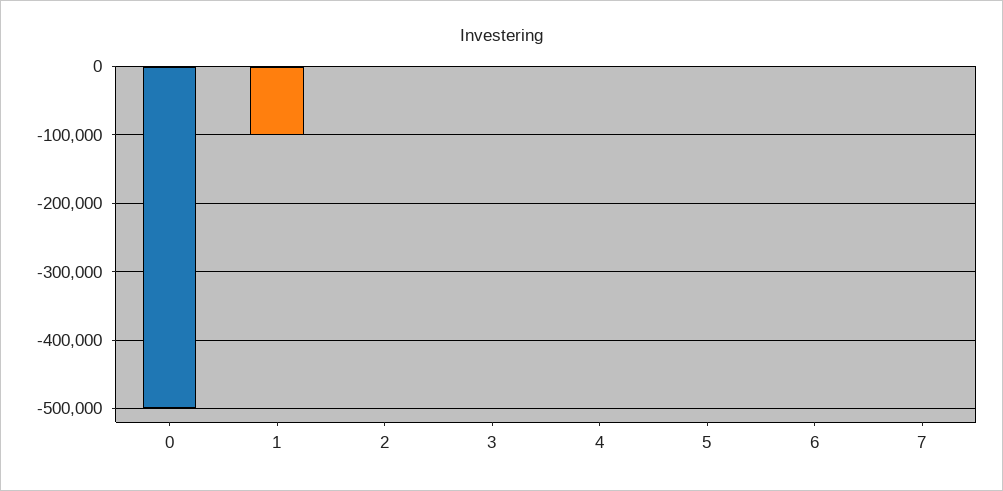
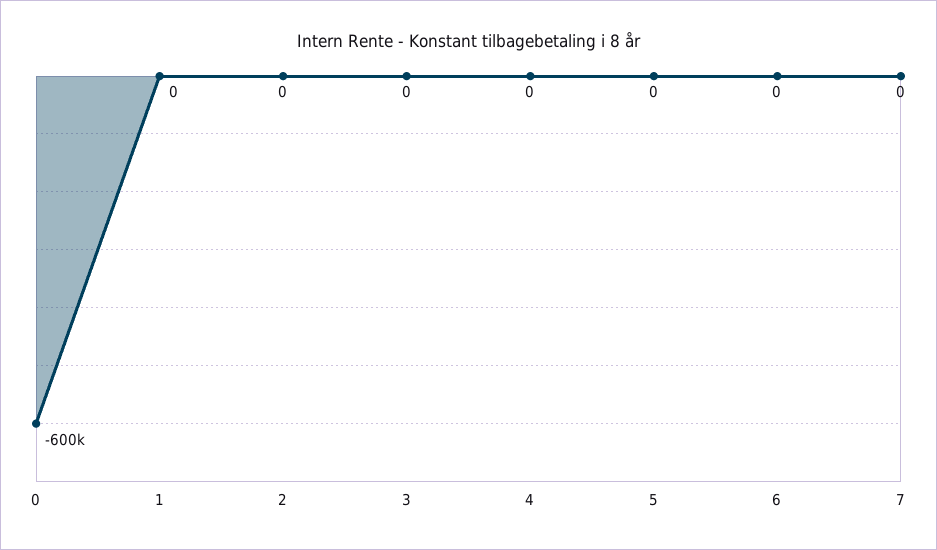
0: -500000 -> -600000
1: -100000 -> 0

